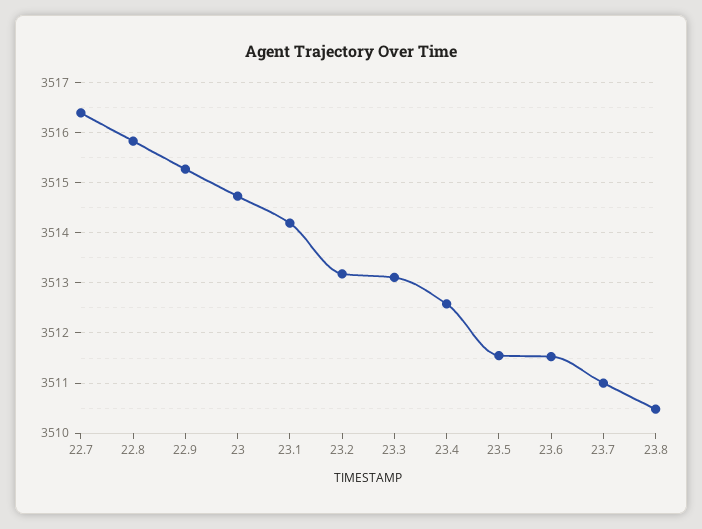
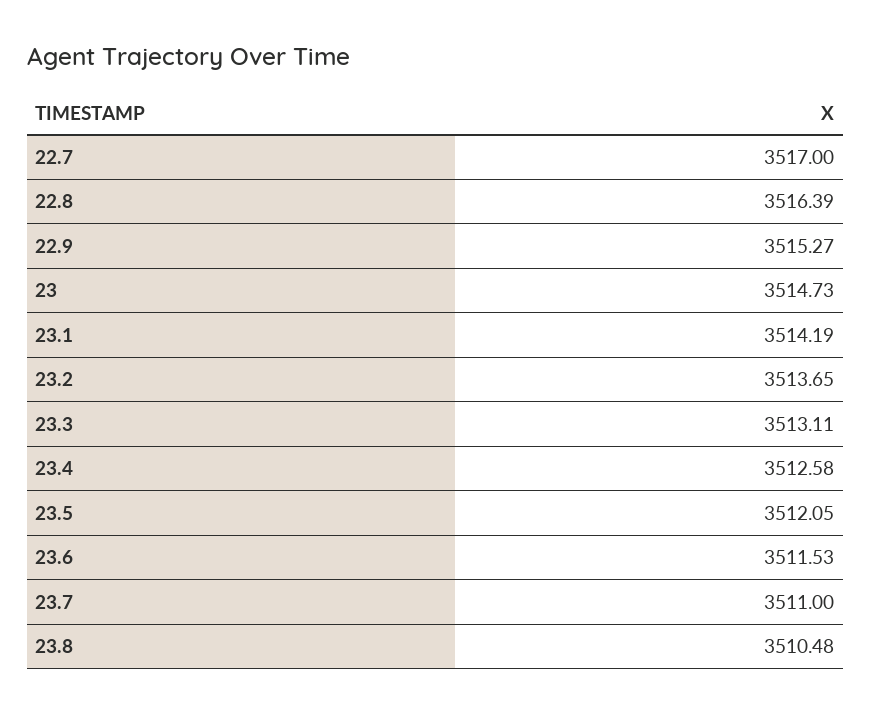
22.7: 3516.4 -> 3517
22.8: 3515.8 -> 3516.39
23.2: 3513.2 -> 3513.65
23.5: 3511.6 -> 3512.05

